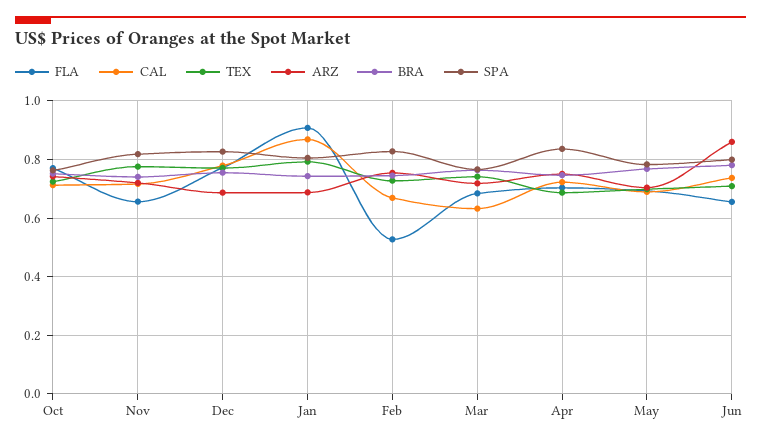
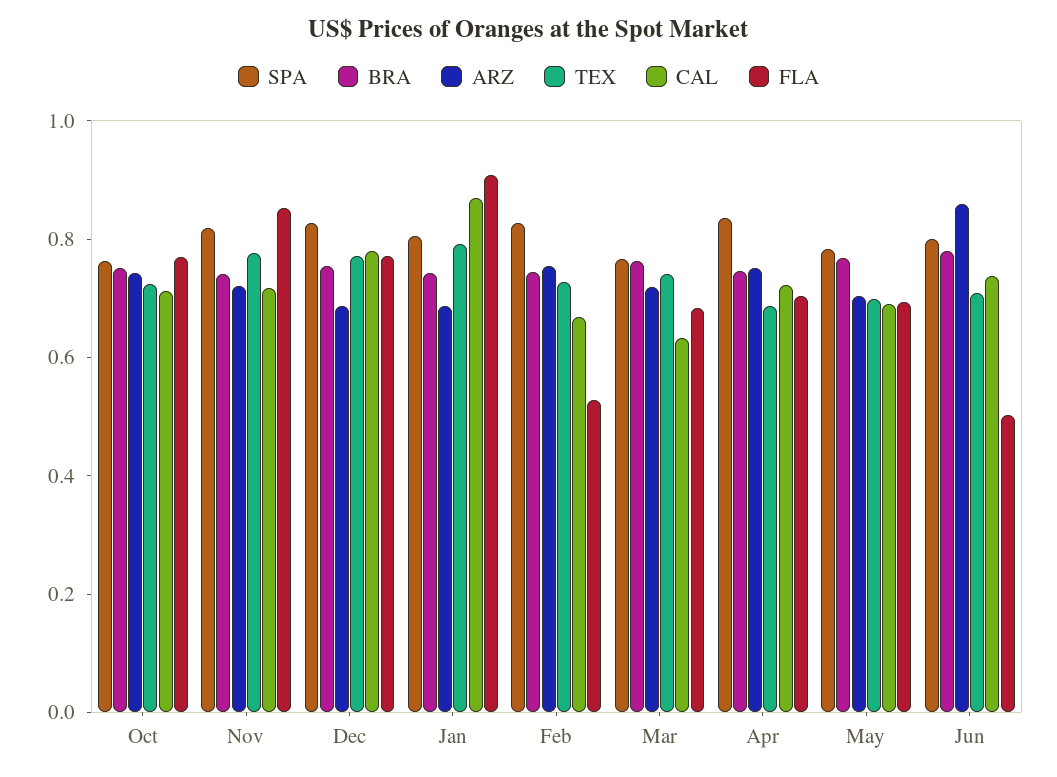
FLA, Nov: 0.65 -> 0.85
FLA, Jun: 0.65 -> 0.5

